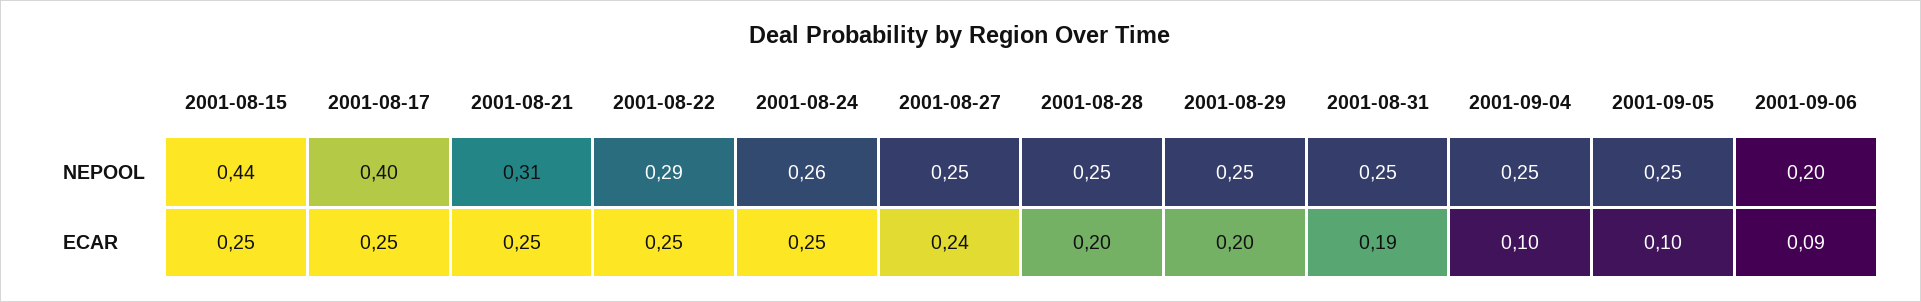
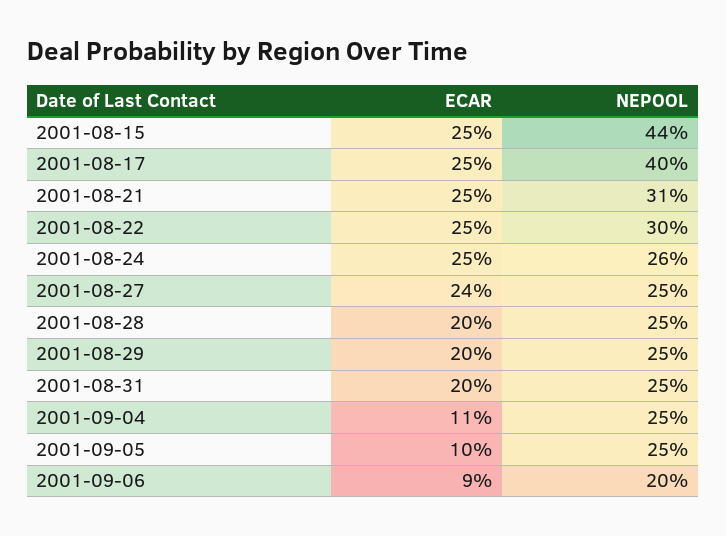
2001-08-22, NEPOOL: 0.29 -> 0.3
2001-08-31, ECAR: 0.19 -> 0.2
2001-09-04, ECAR: 0.1 -> 0.11

